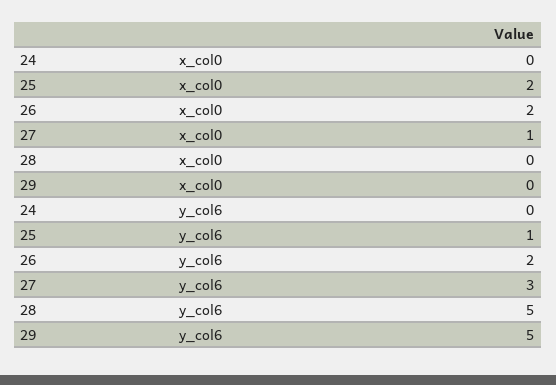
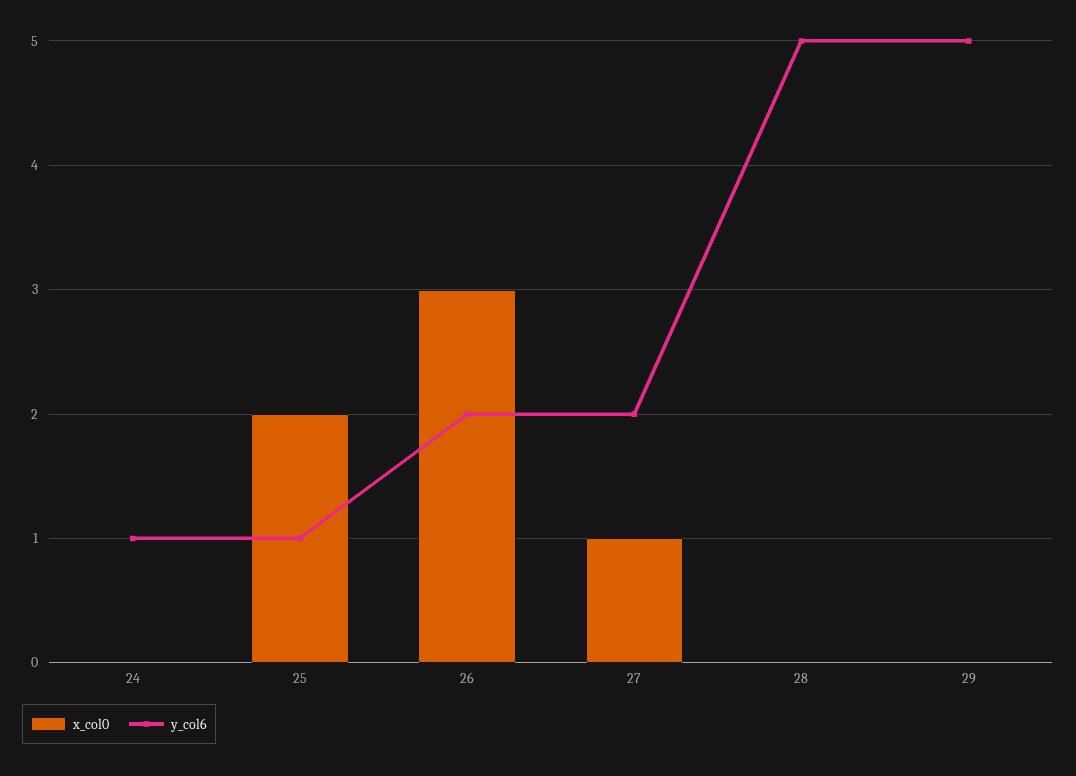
x_col0, 26: 2 -> 3
y_col6, 24: 0 -> 1
y_col6, 27: 3 -> 2

